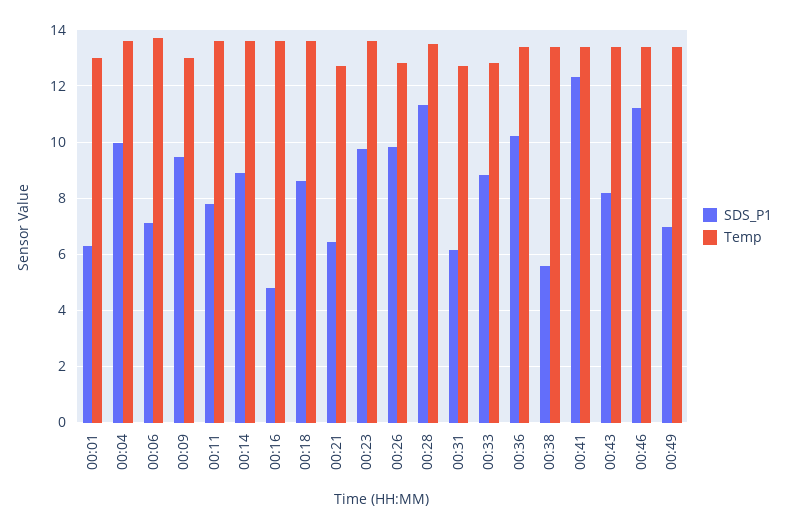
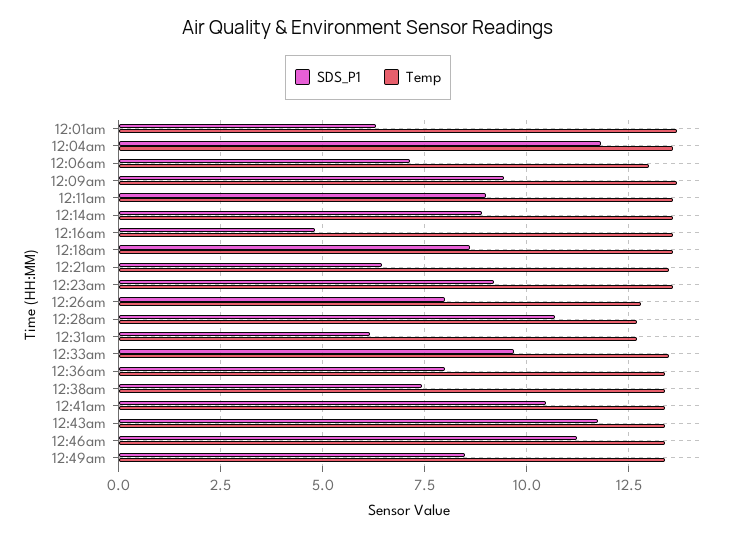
Temp, 00:01: 13 -> 13.75
SDS_P1, 00:04: 10 -> 11.75
Temp, 00:06: 13.75 -> 13
Temp, 00:09: 13 -> 13.75
SDS_P1, 00:11: 7.75 -> 9
Temp, 00:21: 12.75 -> 13.5
SDS_P1, 00:23: 9.75 -> 9.25
SDS_P1, 00:26: 9.75 -> 8
SDS_P1, 00:28: 11.25 -> 10.75
Temp, 00:28: 13.5 -> 12.75
SDS_P1, 00:33: 8.75 -> 9.75
Temp, 00:33: 12.75 -> 13.5
SDS_P1, 00:36: 10.25 -> 8
SDS_P1, 00:38: 5.5 -> 7.5
SDS_P1, 00:41: 12.25 -> 10.5
SDS_P1, 00:43: 8.25 -> 11.75
SDS_P1, 00:49: 7 -> 8.5

